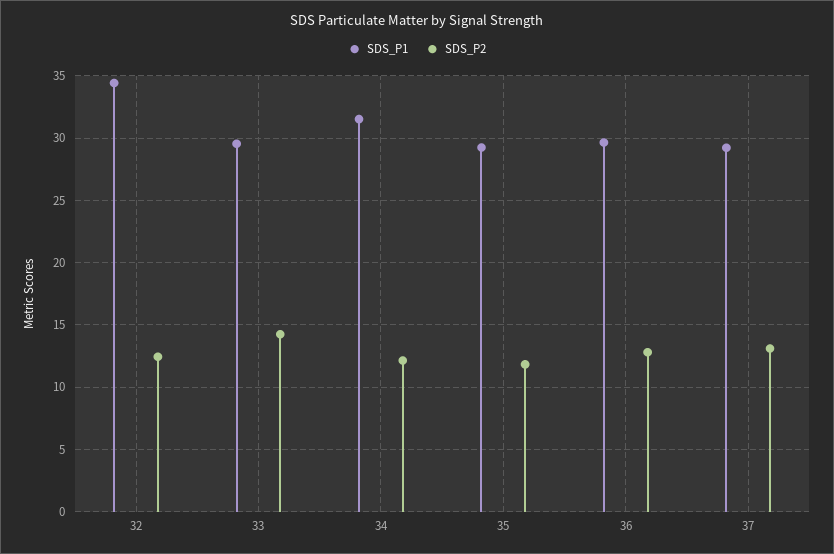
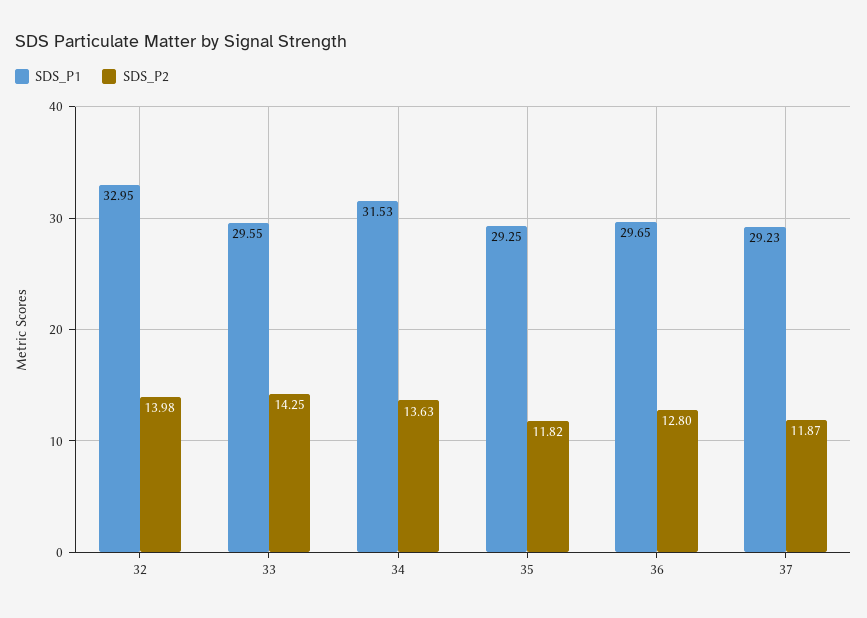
SDS_P1, 32: 34.5 -> 32.95
SDS_P2, 32: 12.5 -> 13.98
SDS_P2, 34: 12 -> 13.63
SDS_P2, 37: 13 -> 11.87

